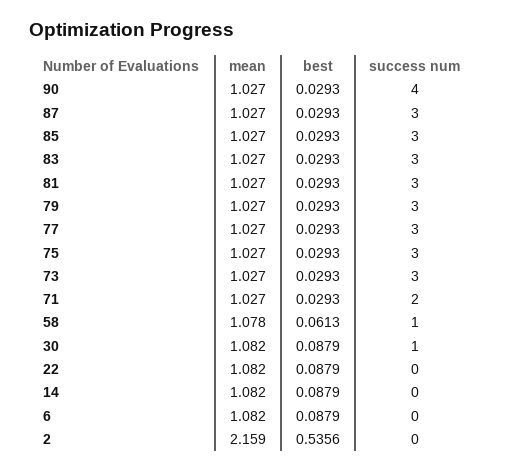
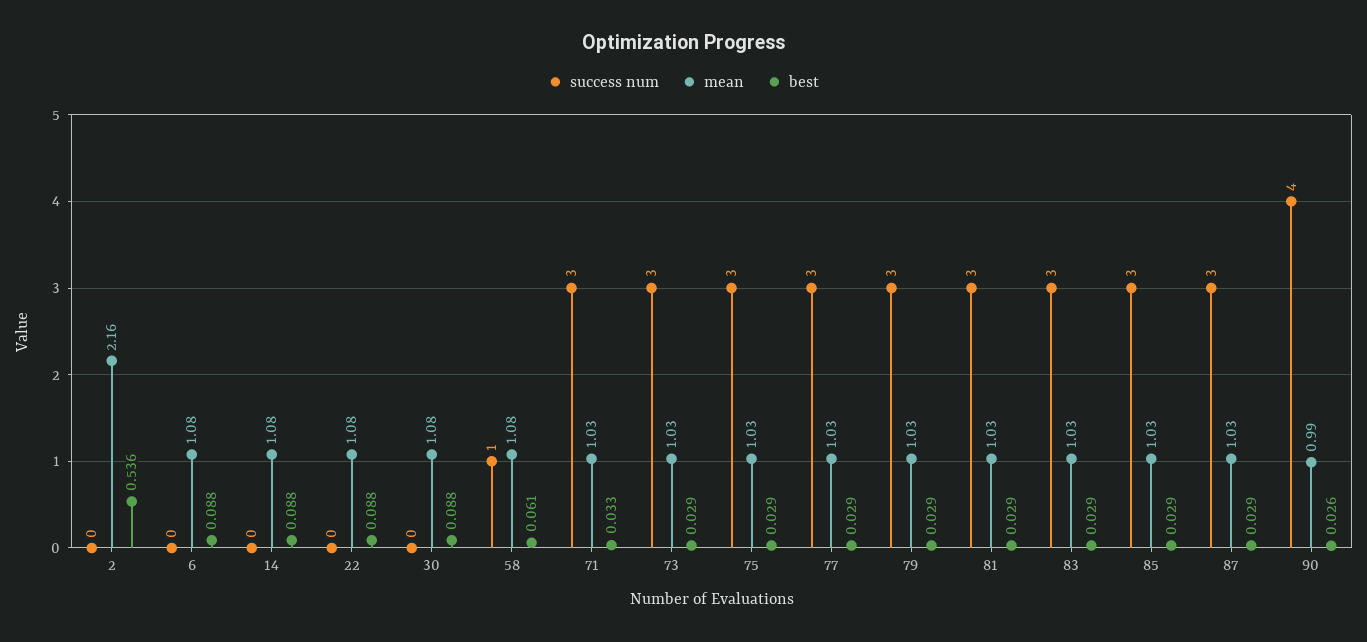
mean, 90: 1.027 -> 0.99
best, 90: 0.0293 -> 0.026
best, 71: 0.0293 -> 0.033
success num, 71: 2 -> 3
success num, 30: 1 -> 0

